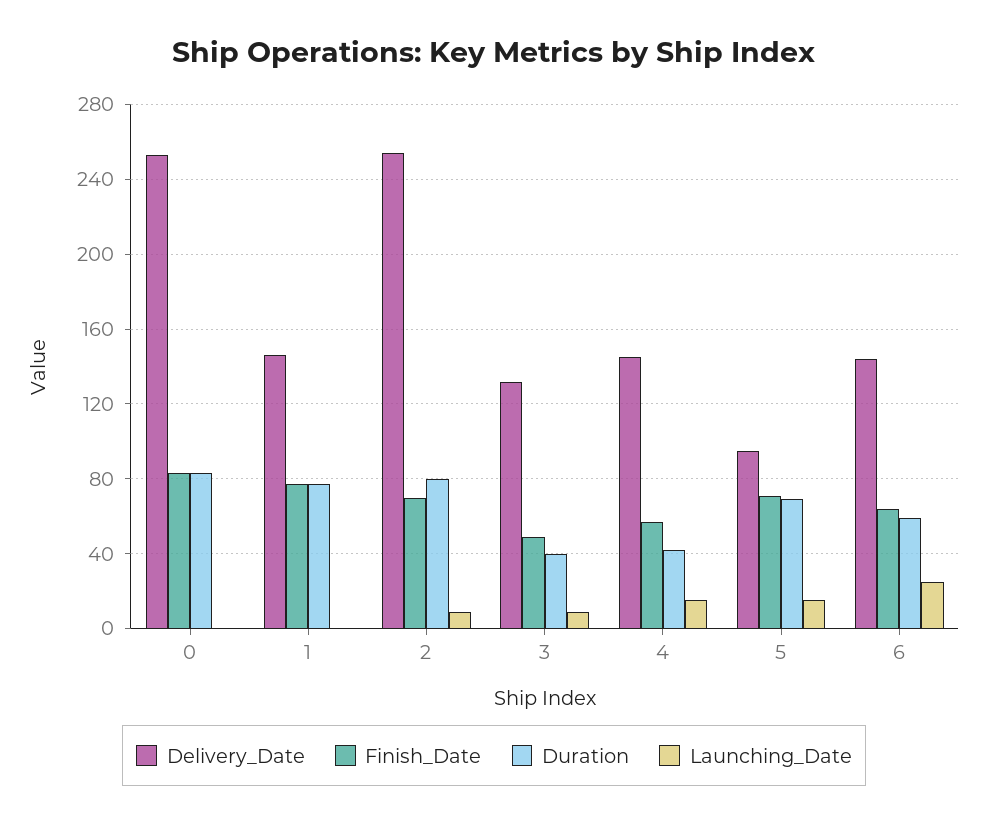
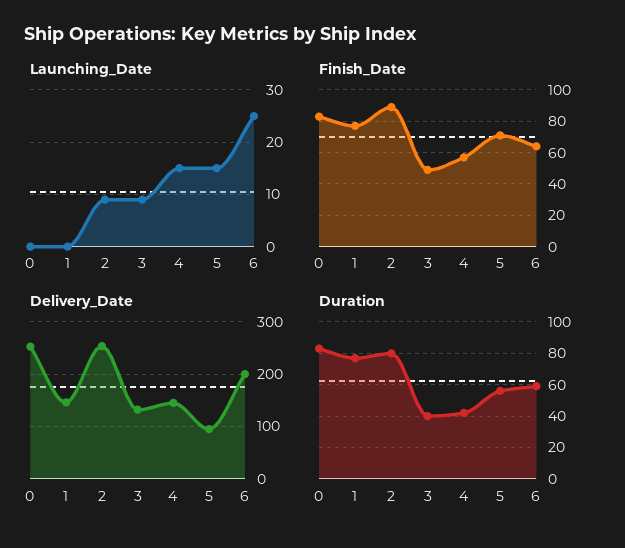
Finish_Date, 2: 70 -> 90
Duration, 5: 70 -> 55
Delivery_Date, 6: 145 -> 200

